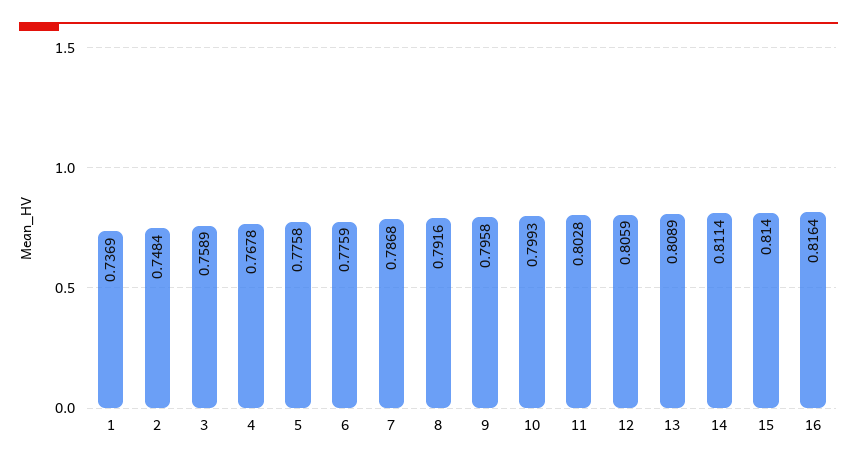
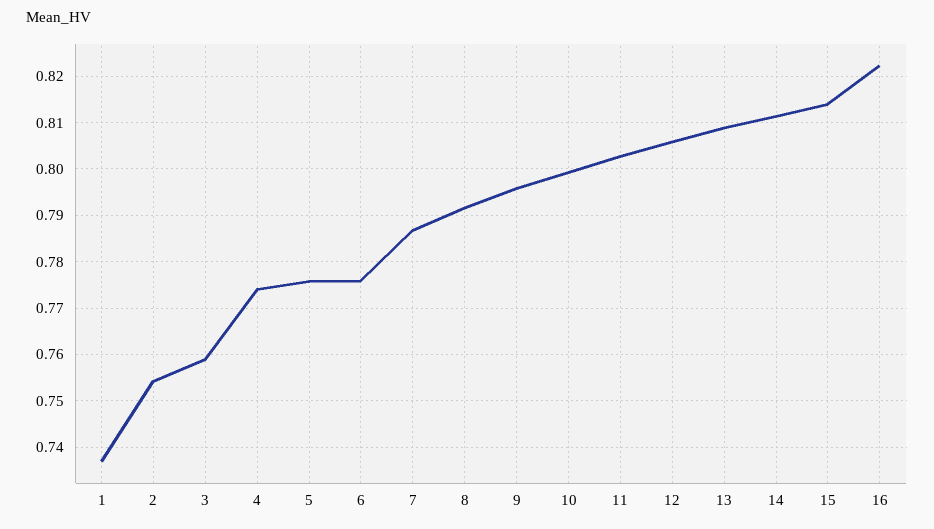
2: 0.7484 -> 0.754
4: 0.7678 -> 0.774
16: 0.8164 -> 0.822

